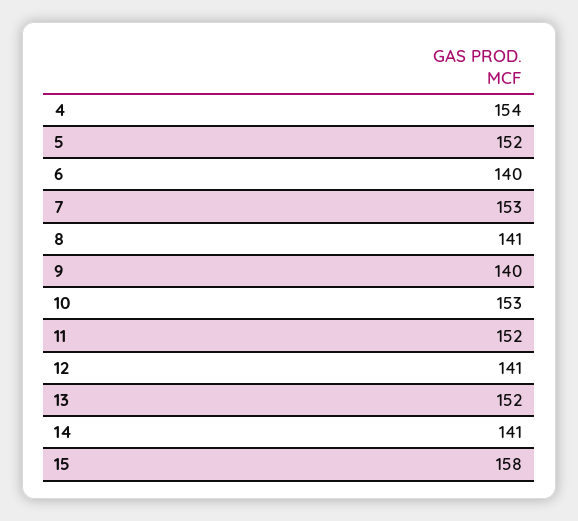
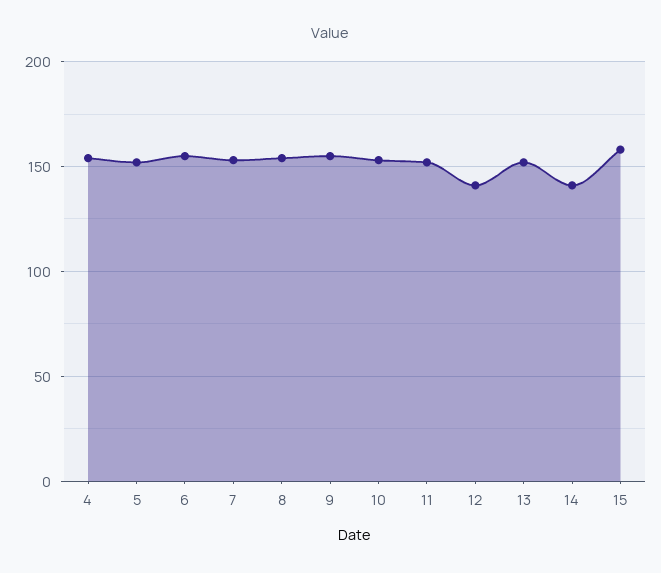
6: 140 -> 155
8: 141 -> 155
9: 140 -> 155

